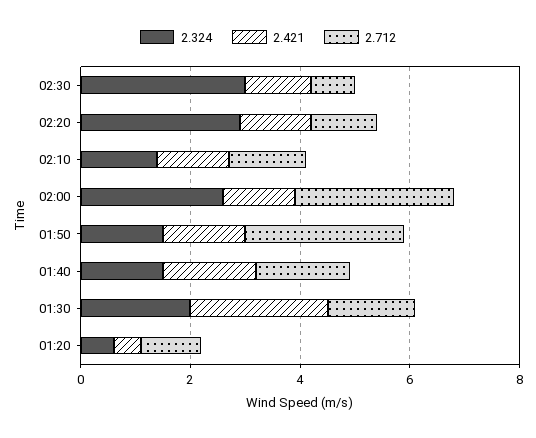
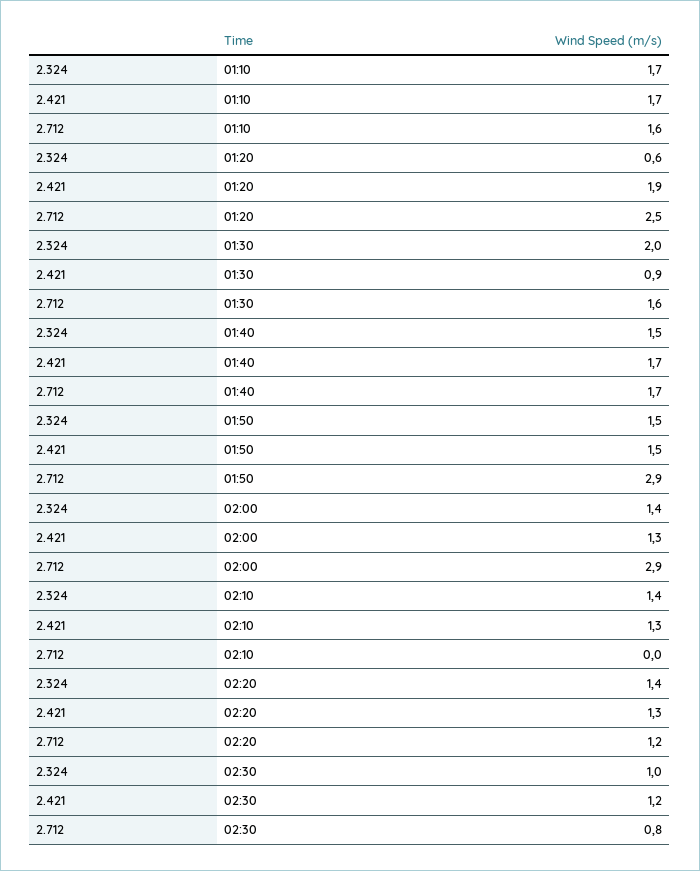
2.324, 02:30: 3 -> 1
2.324, 02:20: 3 -> 1.4
2.712, 02:10: 1.5 -> 0
2.324, 02:00: 2.5 -> 1.4
2.421, 01:30: 2.5 -> 0.9
2.421, 01:20: 0.5 -> 1.9
2.712, 01:20: 1 -> 2.5
2.324, 01:10: none -> 1.7
2.421, 01:10: none -> 1.7
2.712, 01:10: none -> 1.6

